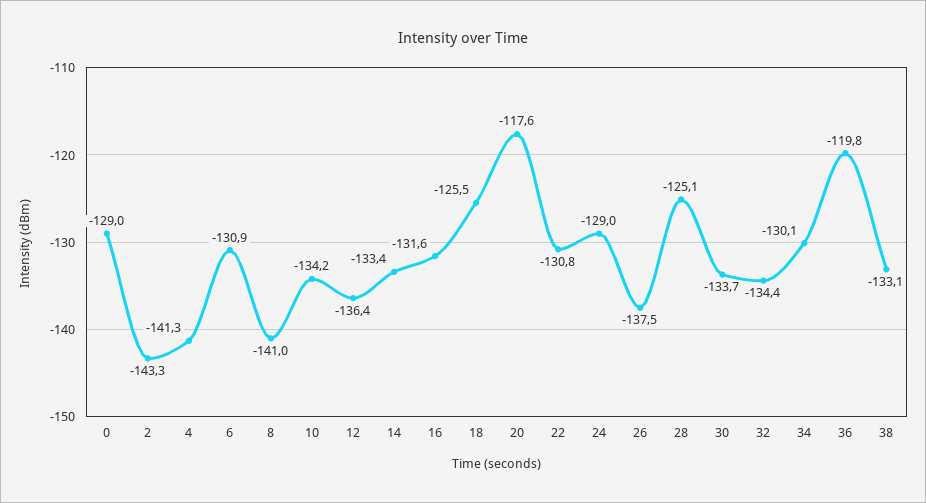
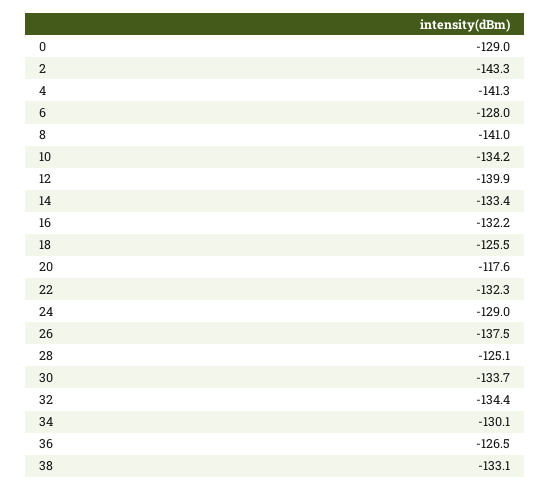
6: -130.9 -> -128
12: -136.4 -> -139.9
16: -131.6 -> -132.2
22: -130.8 -> -132.3
36: -119.8 -> -126.5

